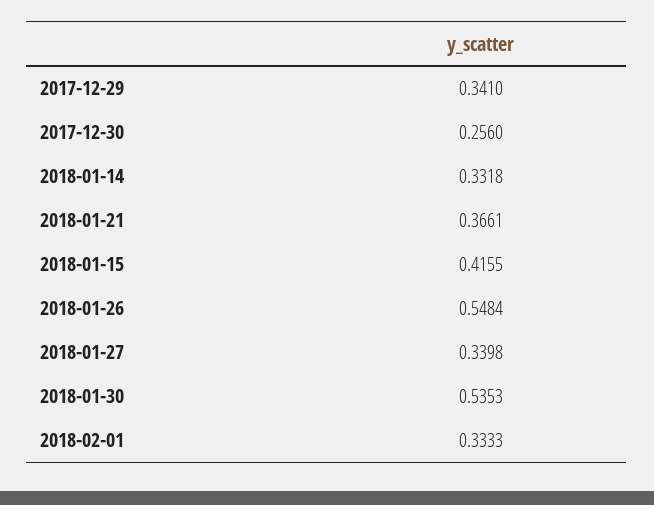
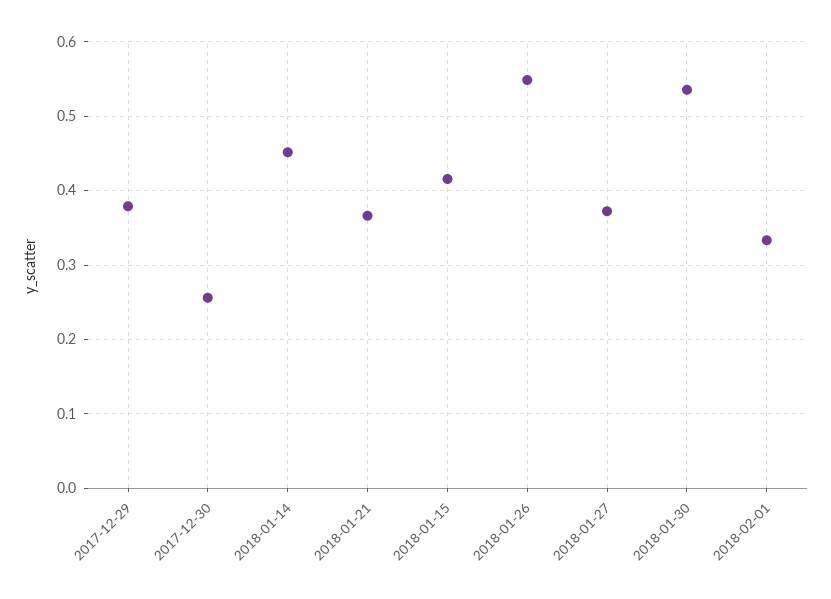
2017-12-29: 0.341 -> 0.38
2018-01-14: 0.3318 -> 0.45
2018-01-27: 0.3398 -> 0.37

